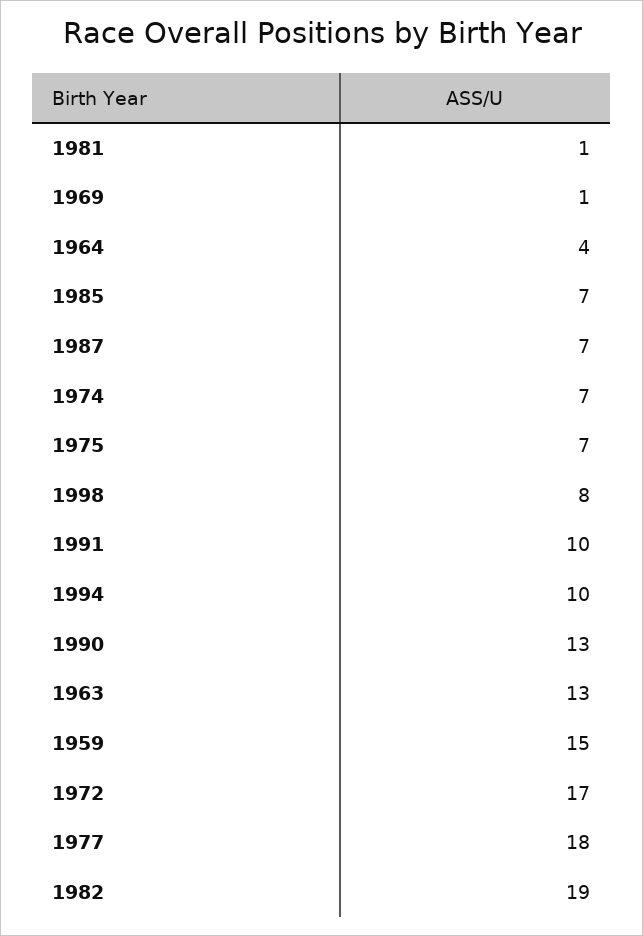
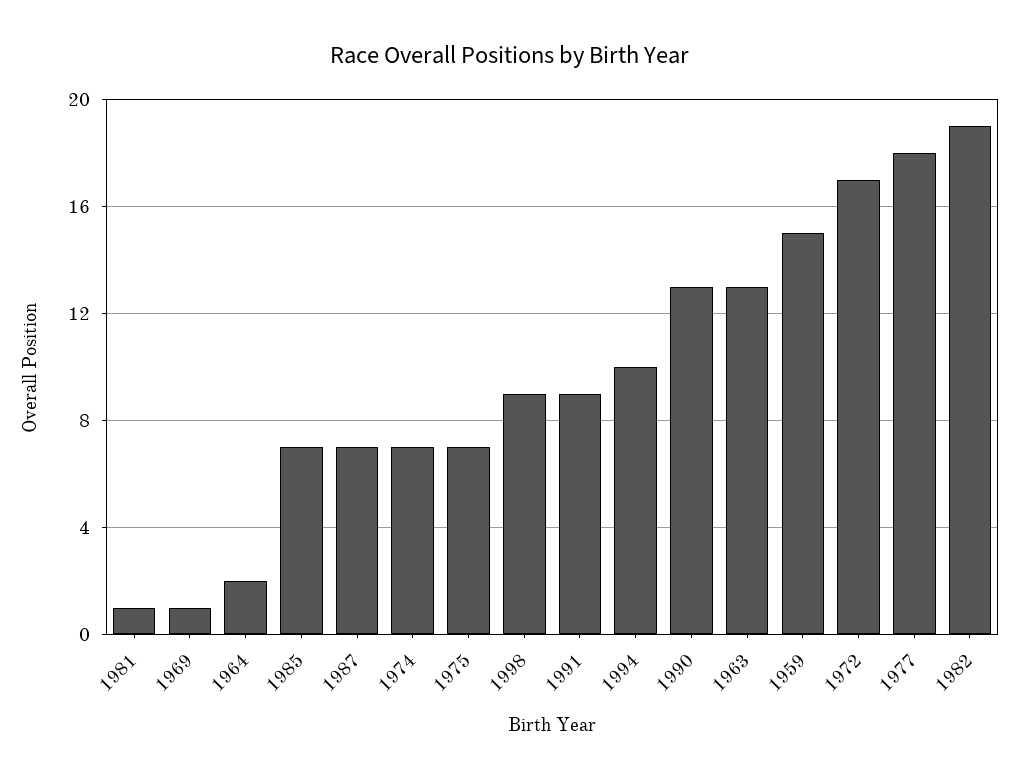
1964: 4 -> 2
1998: 8 -> 9
1991: 10 -> 9

